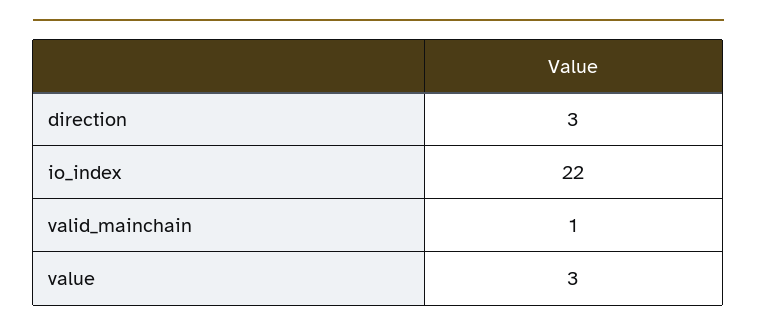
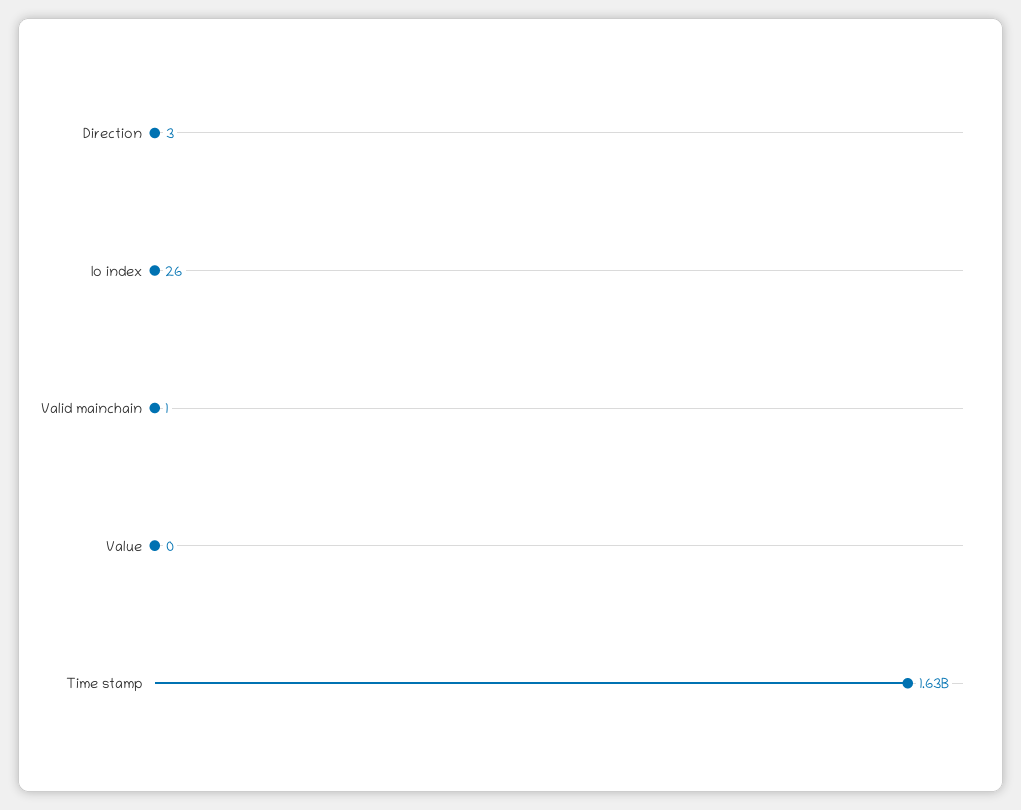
io_index: 22 -> 26
value: 3 -> 0
Time stamp: none -> 1630000000

